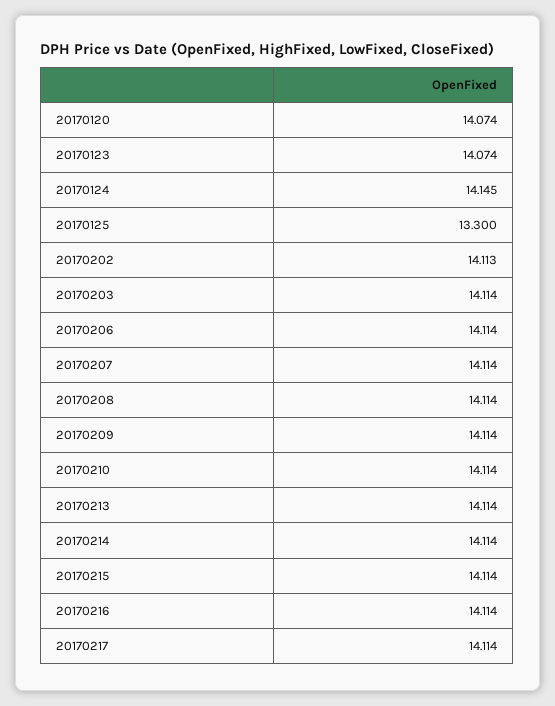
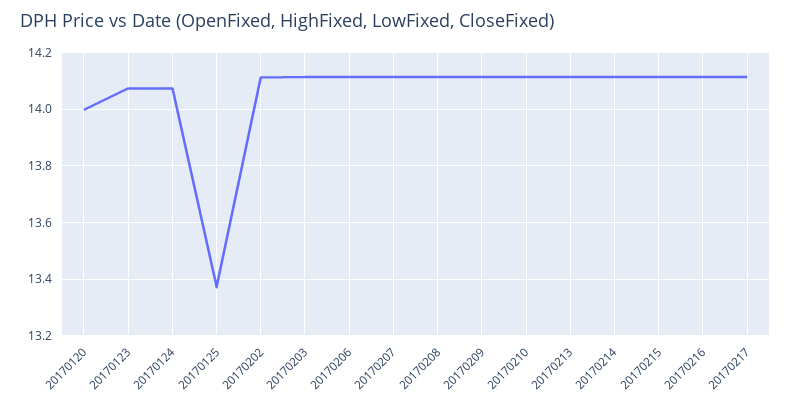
20170120: 14.074 -> 14
20170124: 14.145 -> 14.075
20170125: 13.3 -> 13.375

